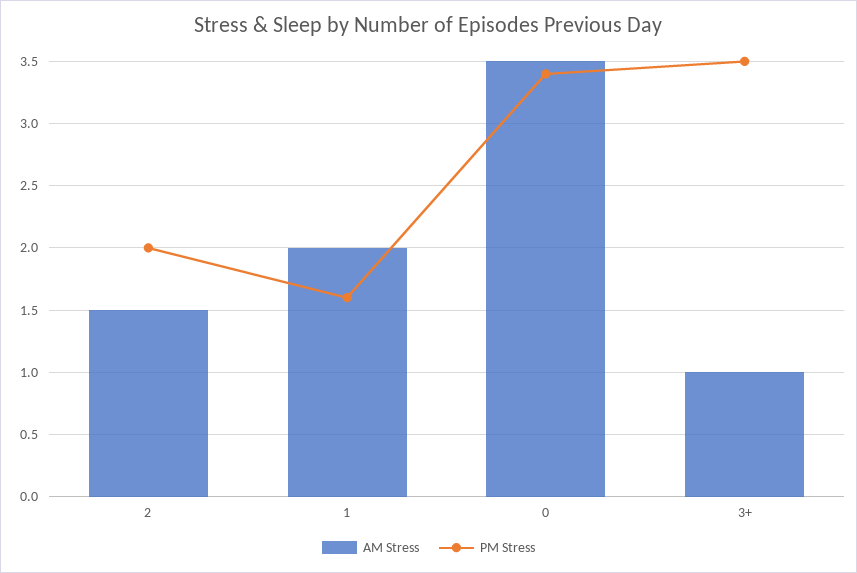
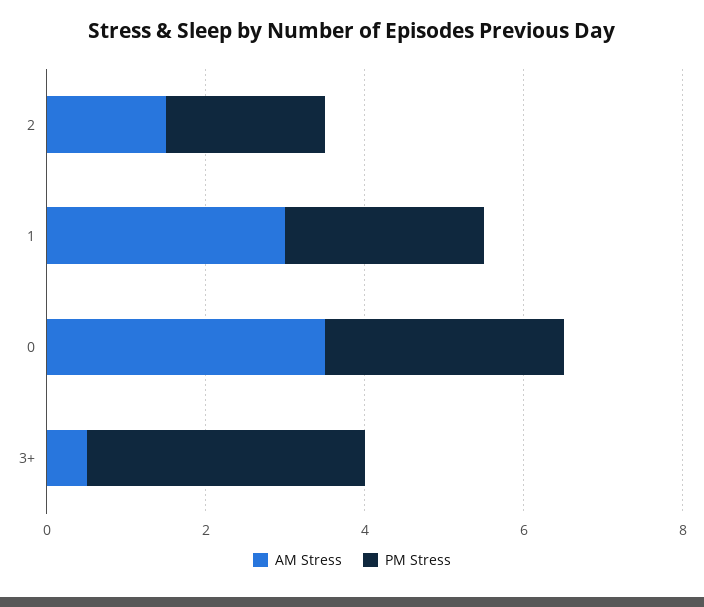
AM Stress, 1: 2 -> 3
PM Stress, 1: 1.6 -> 2.5
PM Stress, 0: 3.4 -> 3
AM Stress, 3+: 1 -> 0.5

